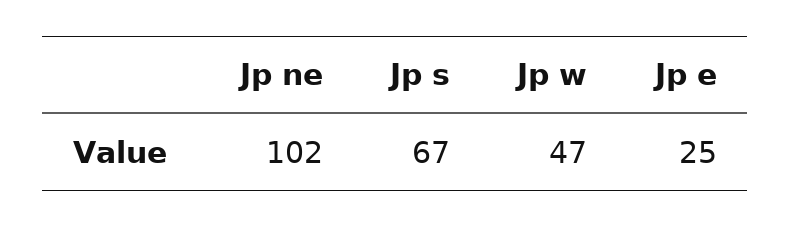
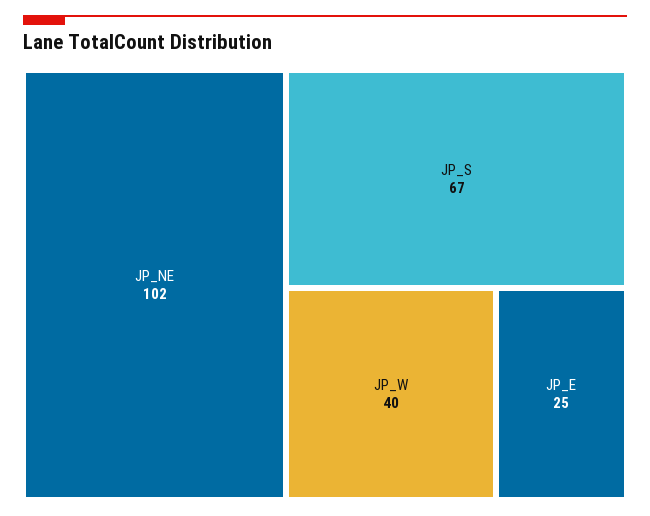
Jp w: 47 -> 40

